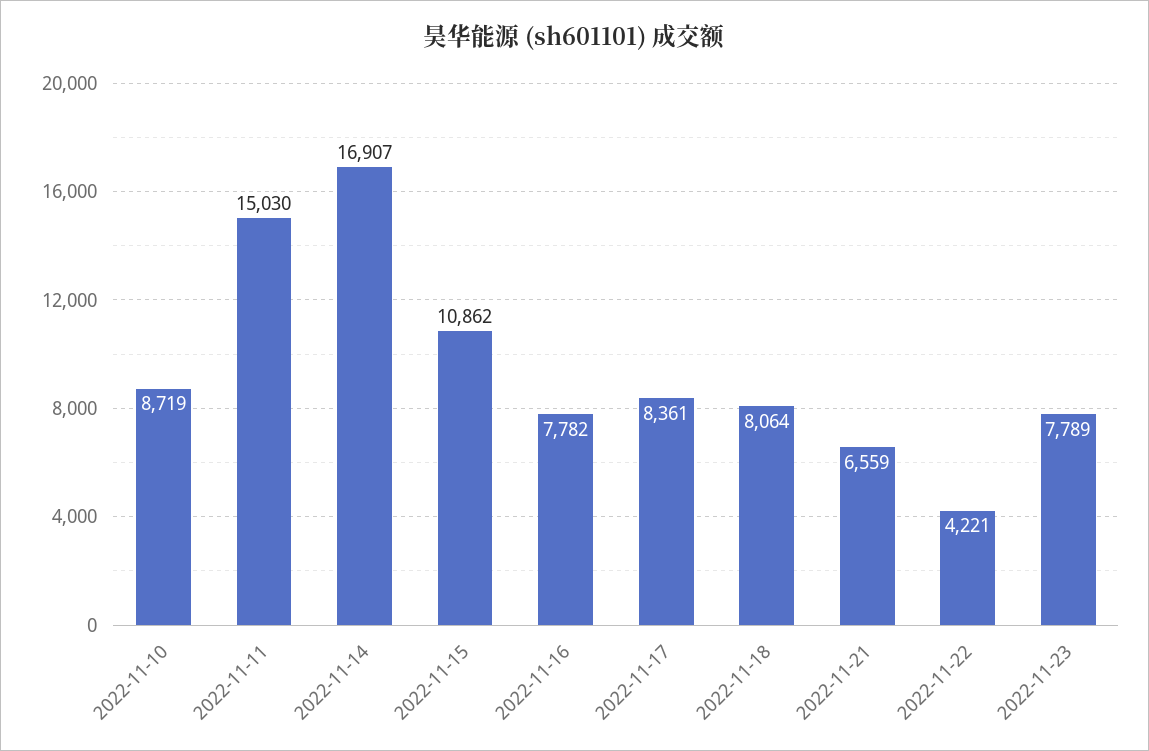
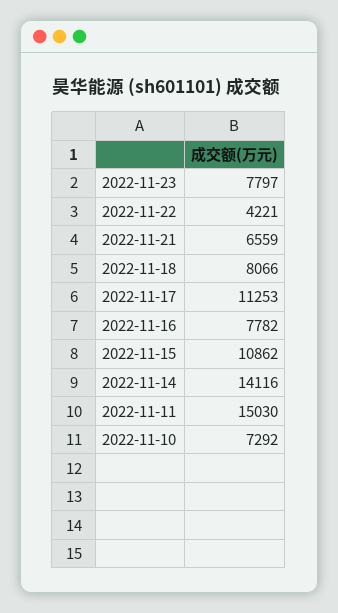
2022-11-10: 8719 -> 7292
2022-11-14: 16907 -> 14116
2022-11-17: 8361 -> 11253
2022-11-18: 8064 -> 8066
2022-11-23: 7789 -> 7797

